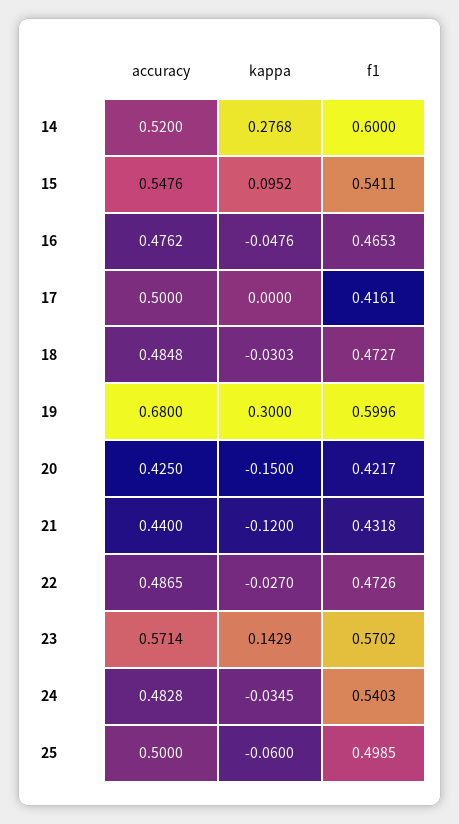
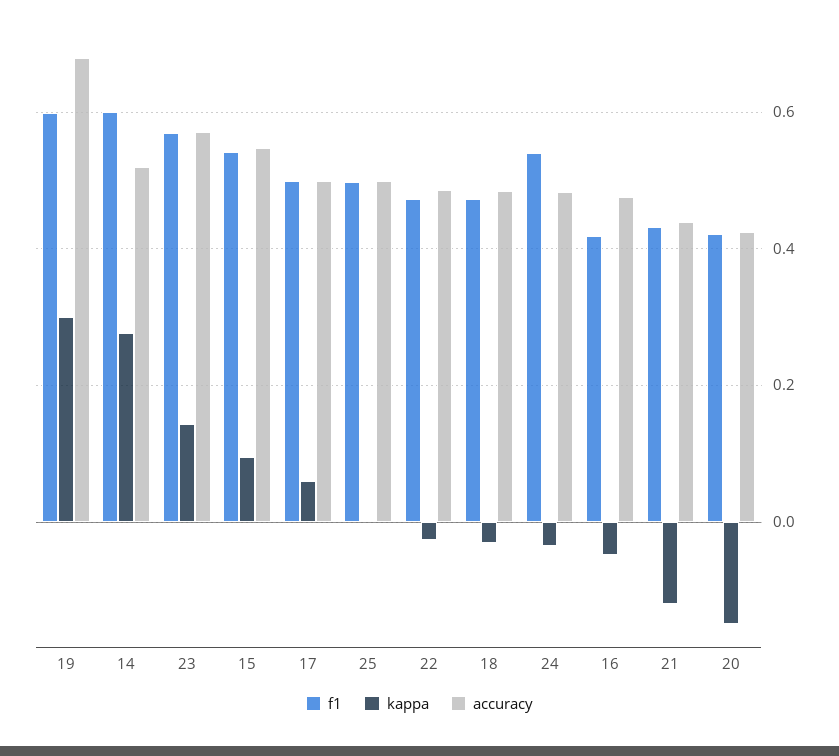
f1, 16: 0.4653 -> 0.42
kappa, 17: 0 -> 0.06
f1, 17: 0.4161 -> 0.5
kappa, 25: -0.06 -> 0

